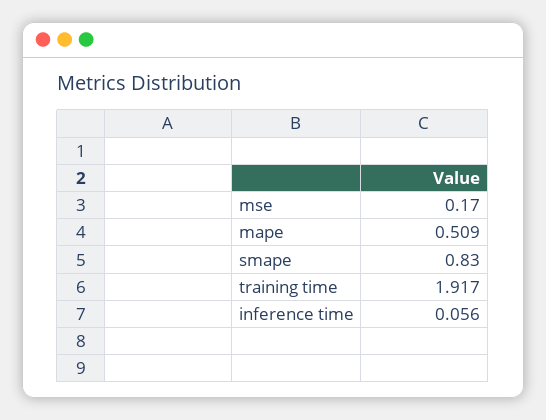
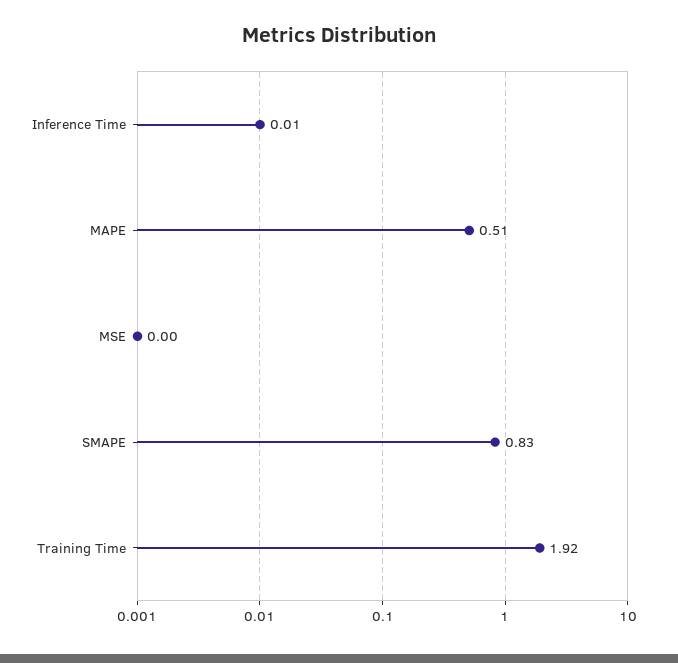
mse: 0.17 -> 0
inference time: 0.056 -> 0.01

